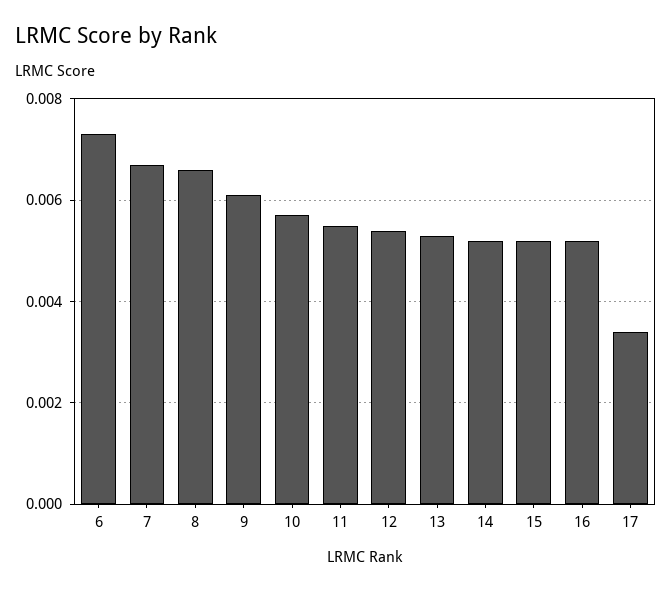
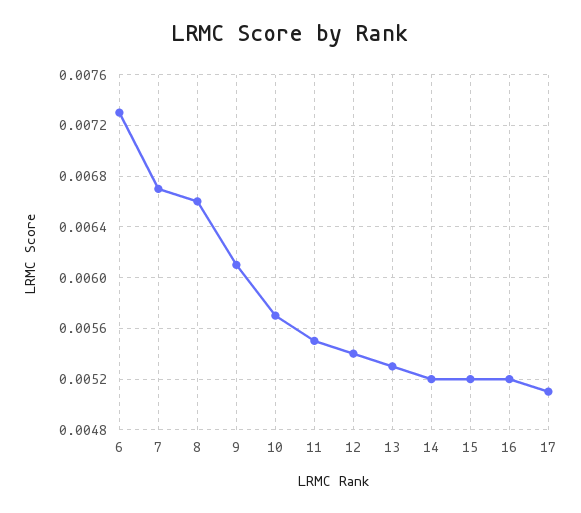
17: 0.0035 -> 0.0051

